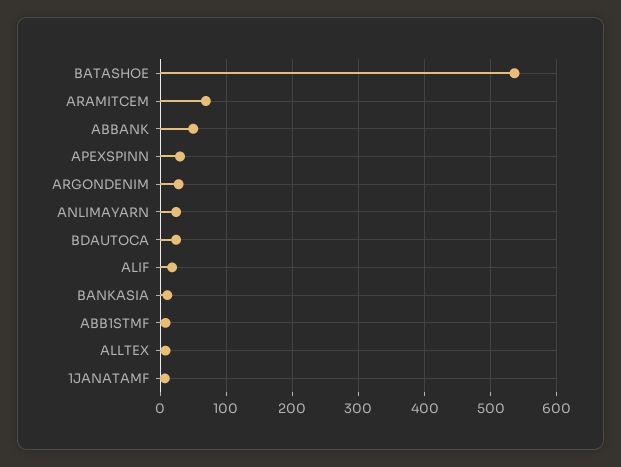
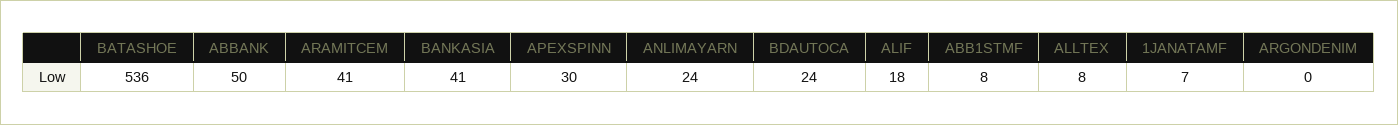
ARAMITCEM: 70 -> 41
ARGONDENIM: 30 -> 0
BANKASIA: 10 -> 41

